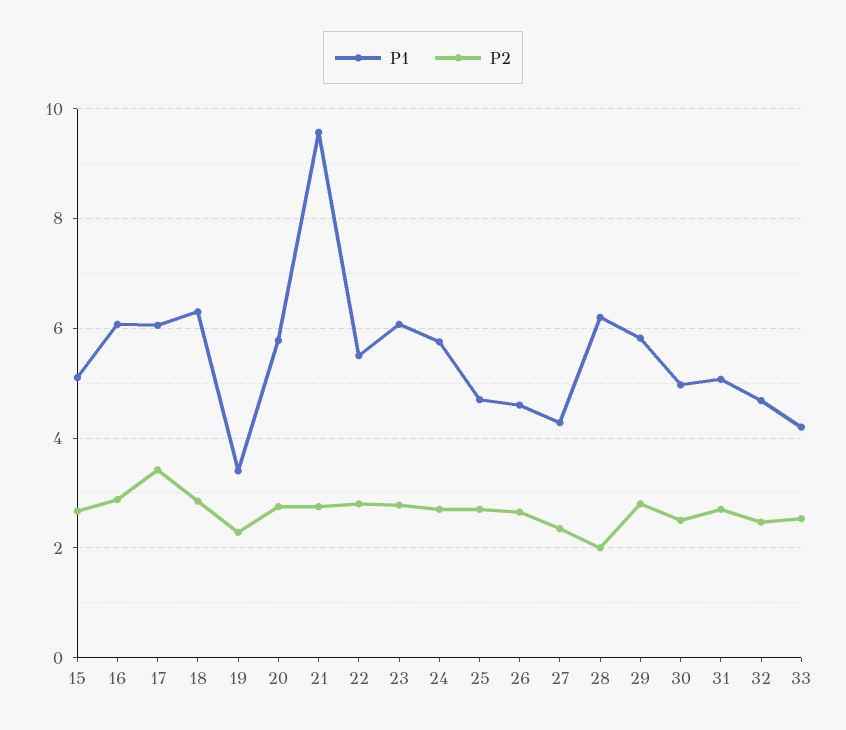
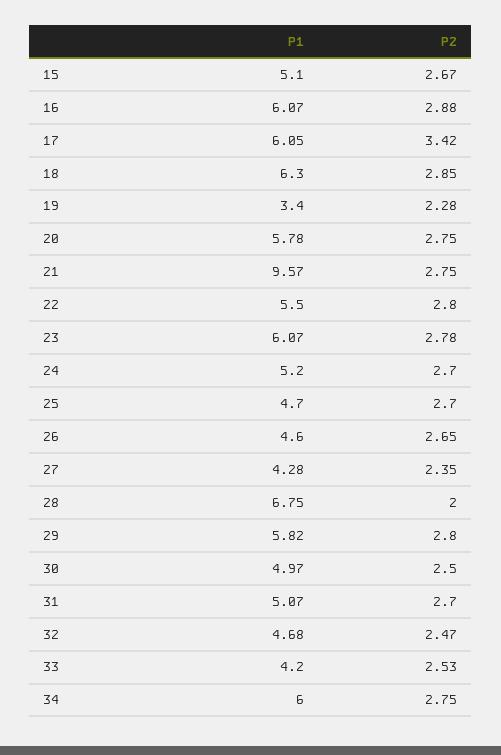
P1, 24: 5.8 -> 5.2
P1, 28: 6.2 -> 6.75
P1, 34: none -> 6
P2, 34: none -> 2.75

